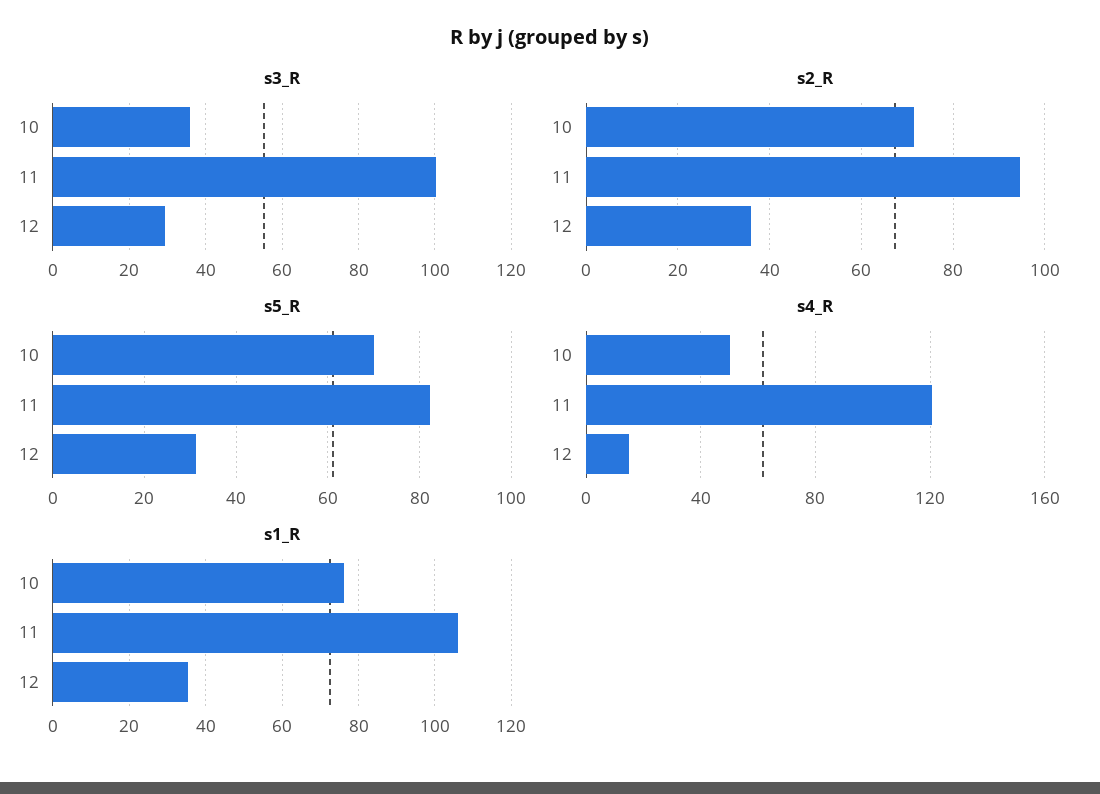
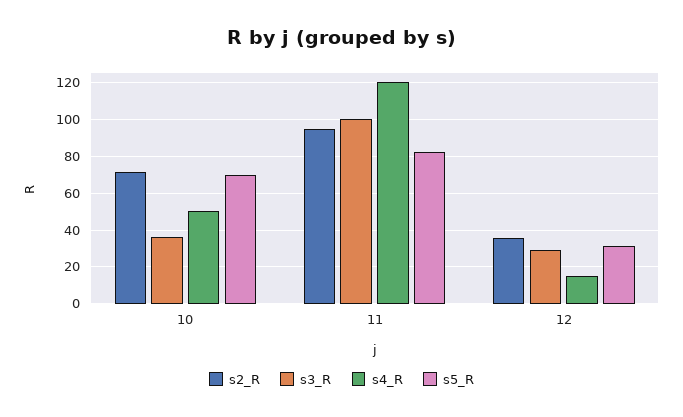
s1_R, 10: 76 -> none
s1_R, 11: 106 -> none
s1_R, 12: 36 -> none

